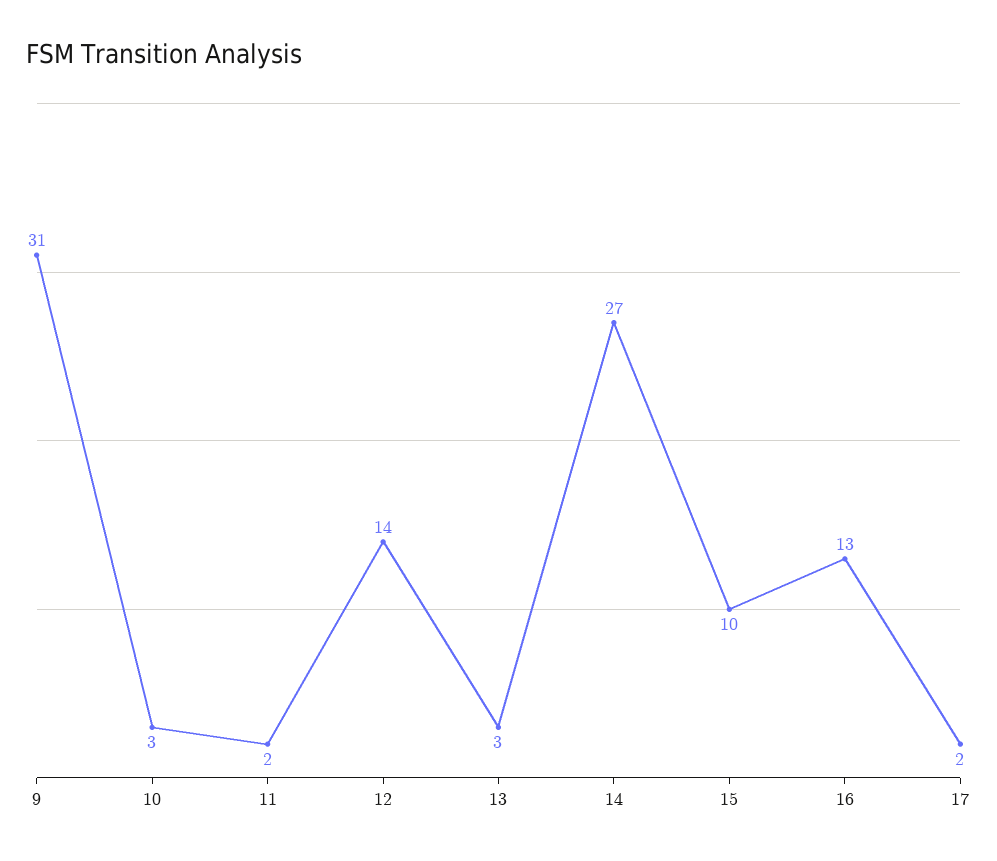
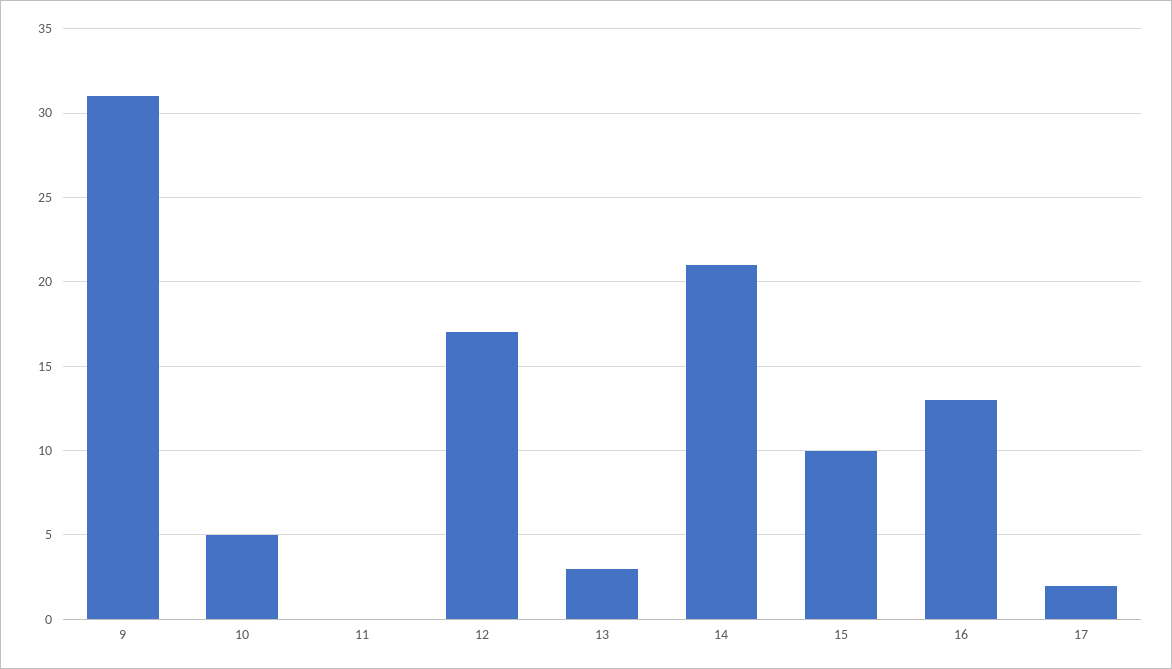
10: 3 -> 5
11: 2 -> 0
12: 14 -> 17
14: 27 -> 21

